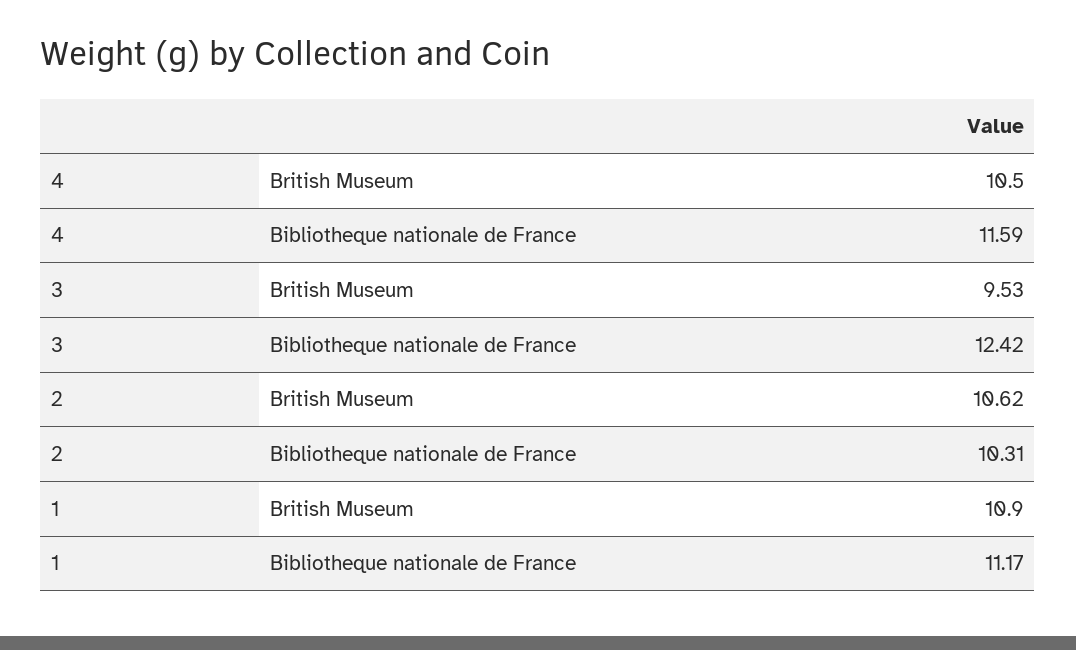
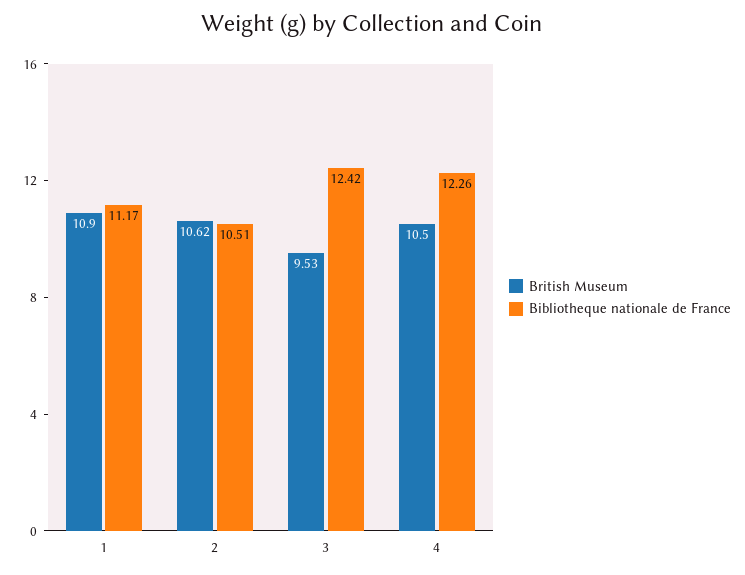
Bibliotheque nationale de France, 4: 11.59 -> 12.26
Bibliotheque nationale de France, 2: 10.31 -> 10.51

